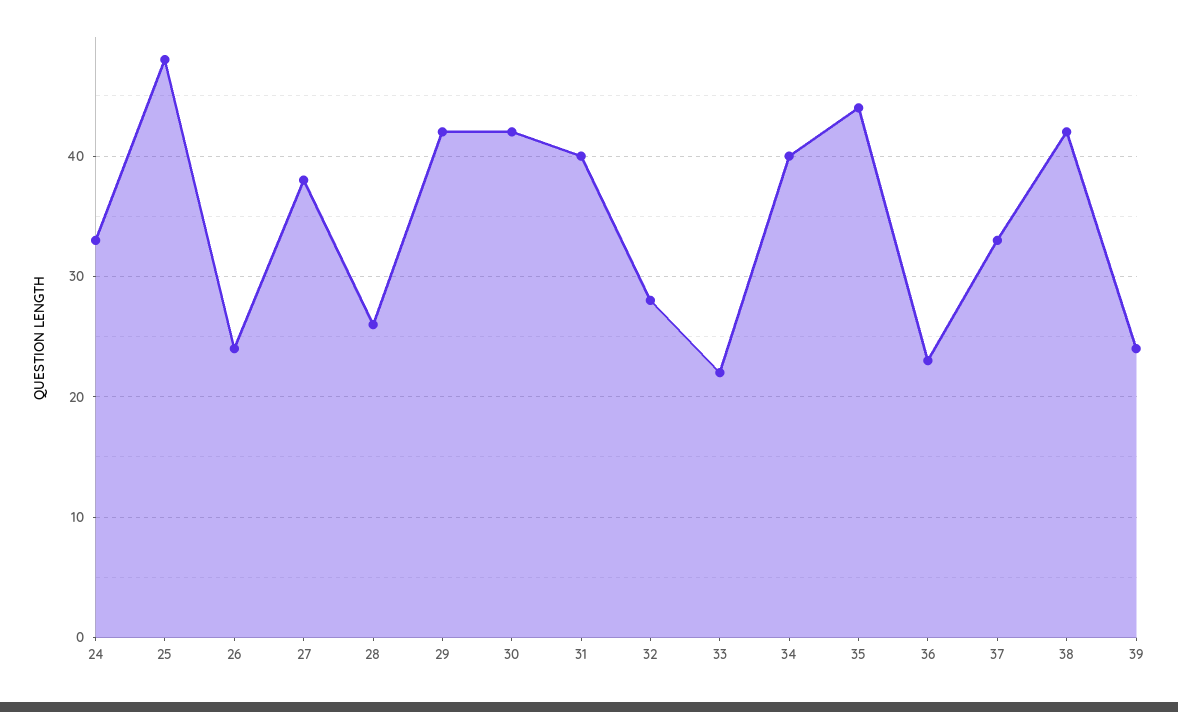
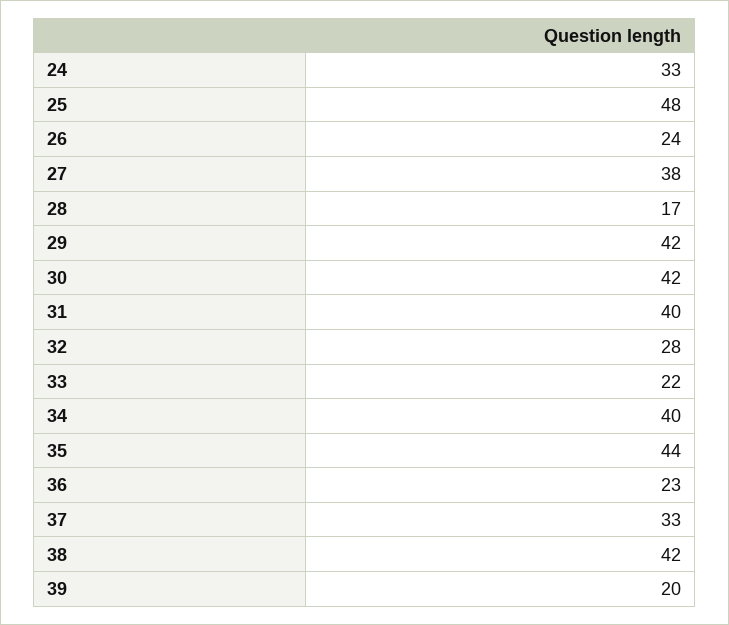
28: 26 -> 17
39: 24 -> 20

